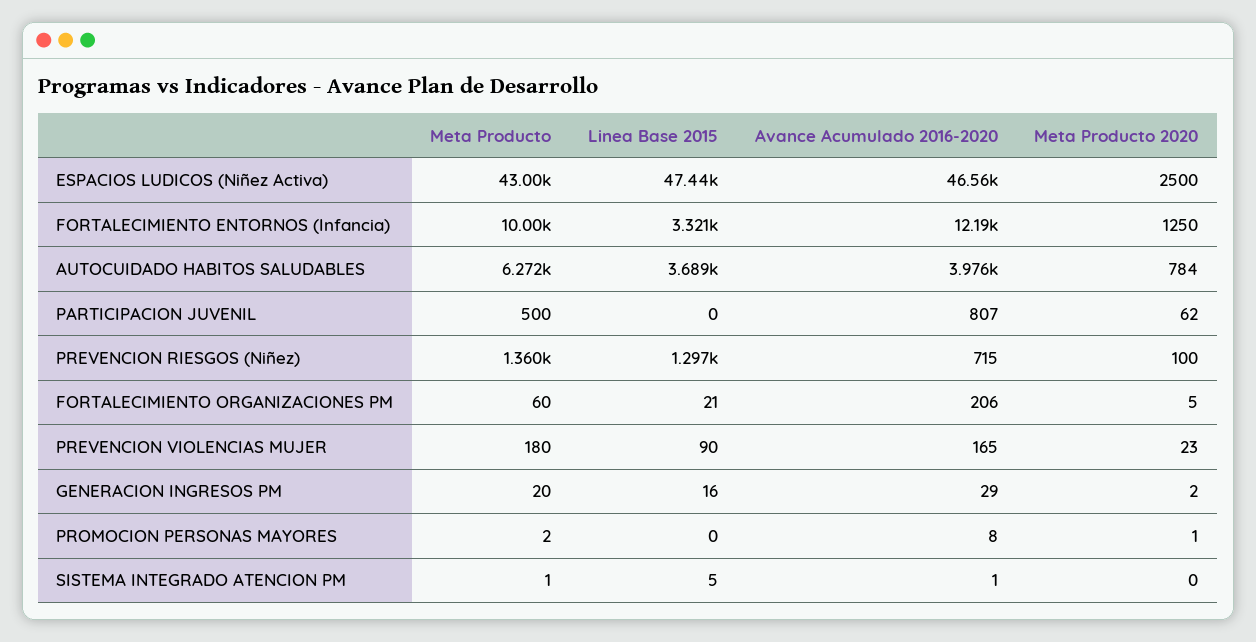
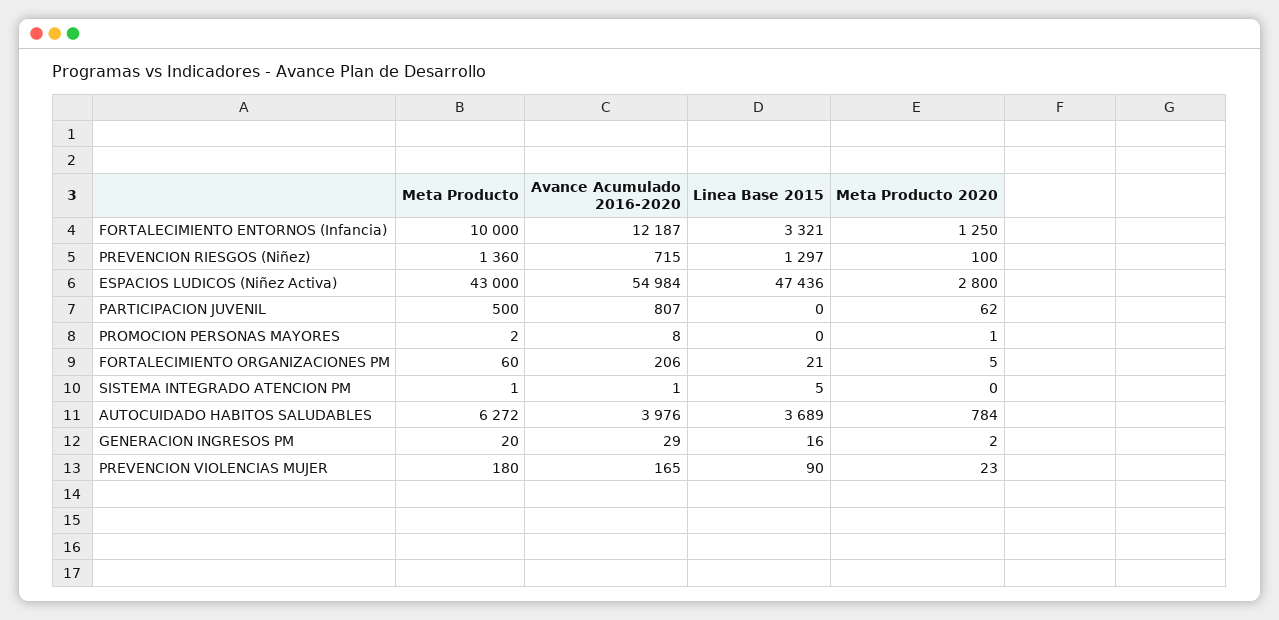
Avance Acumulado 2016-2020, ESPACIOS LUDICOS (Niñez Activa): 46560 -> 54984
Meta Producto 2020, ESPACIOS LUDICOS (Niñez Activa): 2500 -> 2800

